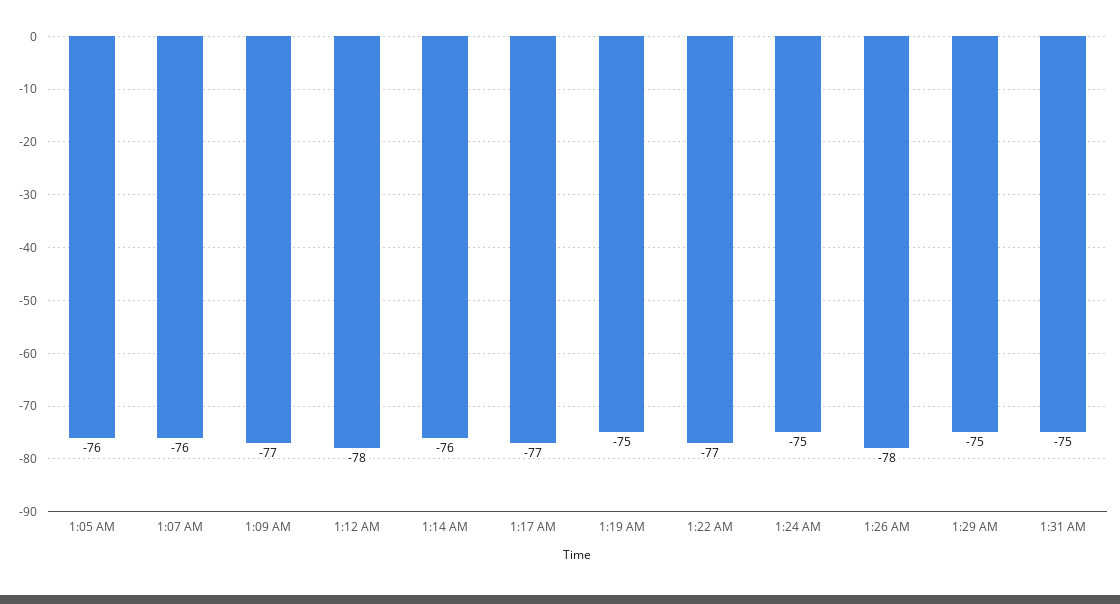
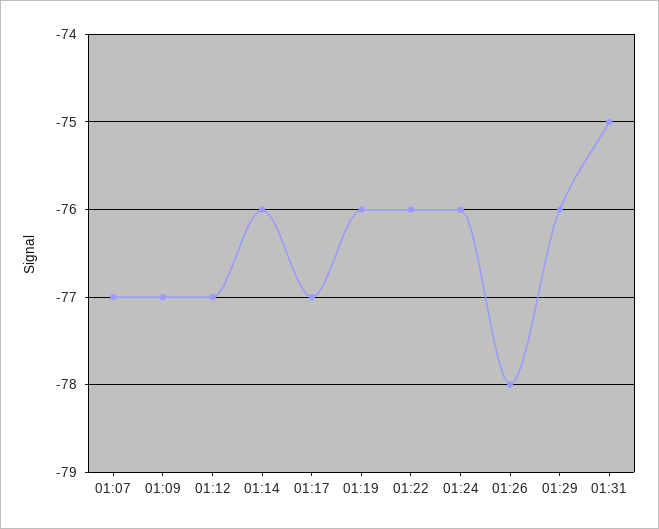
1:05 AM: -76 -> none
1:07 AM: -76 -> -77
1:12 AM: -78 -> -77
1:19 AM: -75 -> -76
1:22 AM: -77 -> -76
1:24 AM: -75 -> -76
1:29 AM: -75 -> -76

